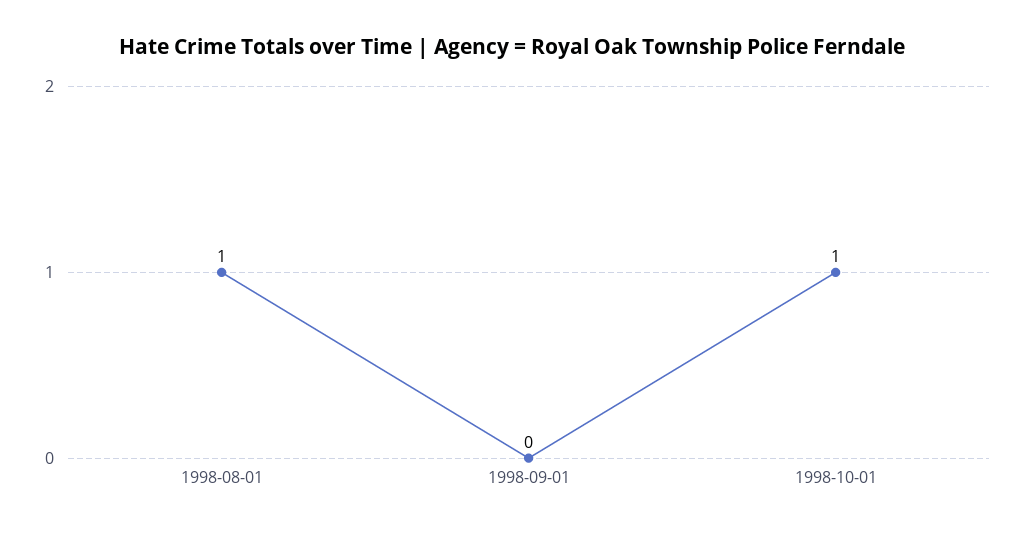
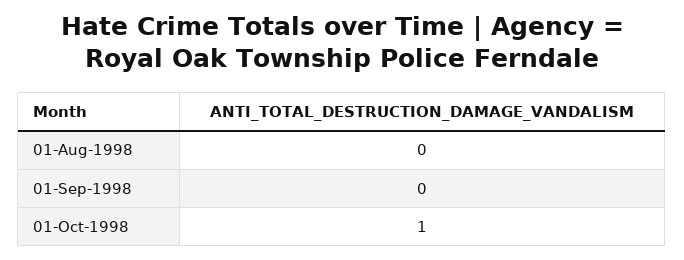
1998-08-01: 1 -> 0

